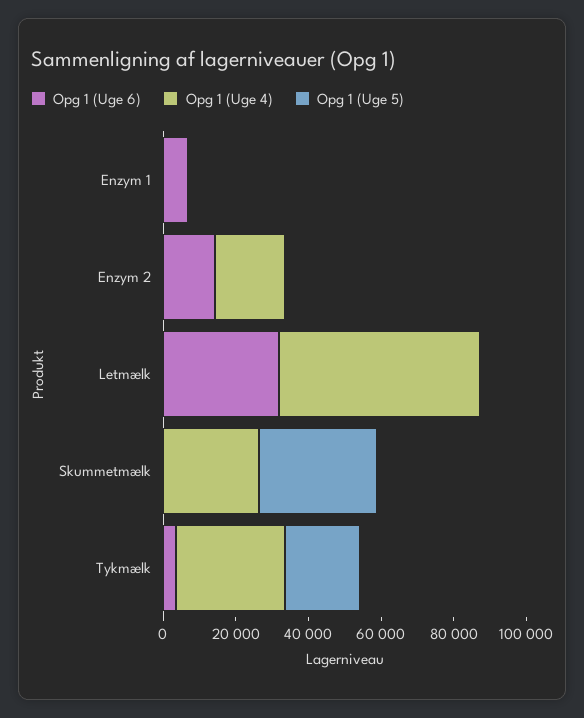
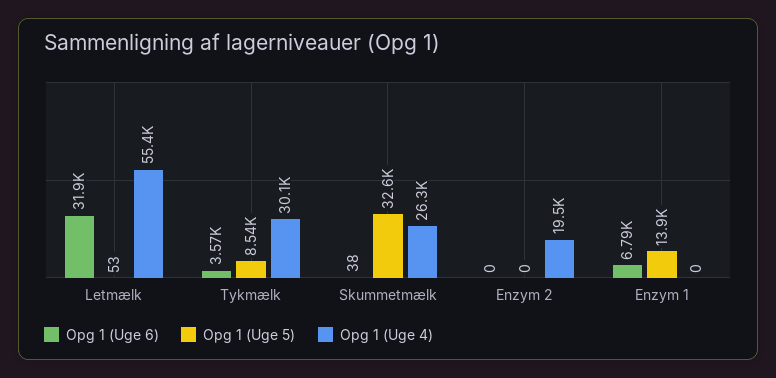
Opg 1 (Uge 5), Enzym 1: 0 -> 13900
Opg 1 (Uge 6), Enzym 2: 15000 -> 0
Opg 1 (Uge 5), Tykmælk: 20000 -> 8540

